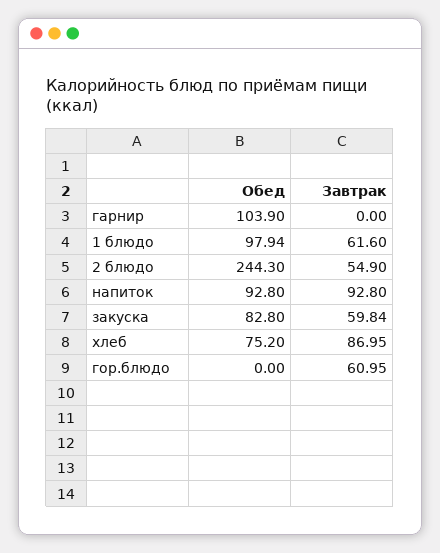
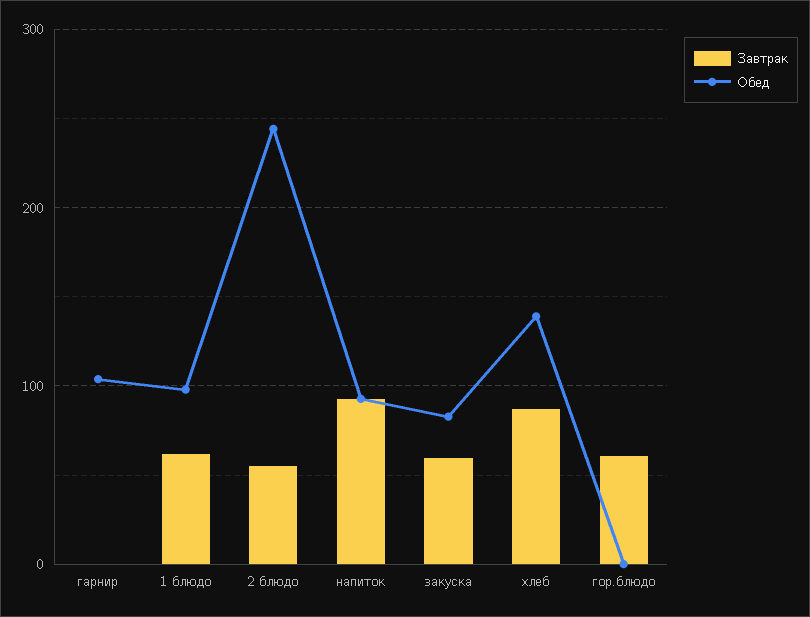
Обед, хлеб: 75.2 -> 140

